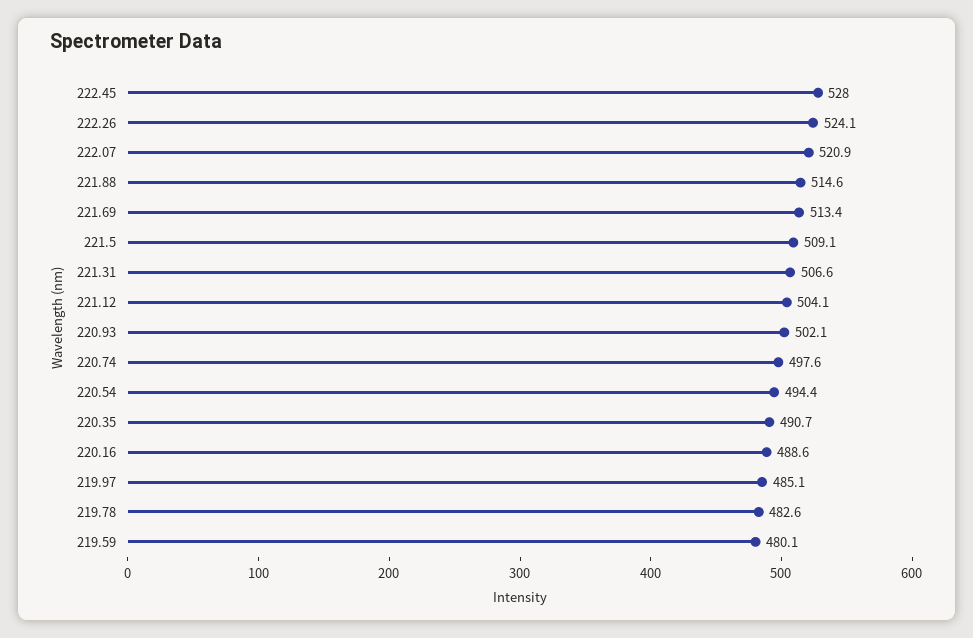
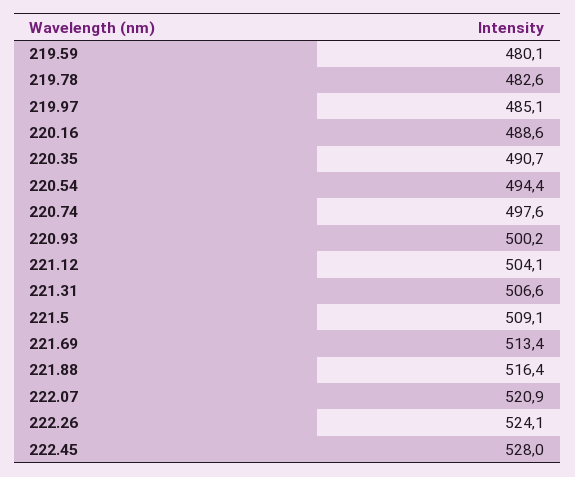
221.88: 514.6 -> 516.4
220.93: 502.1 -> 500.2

